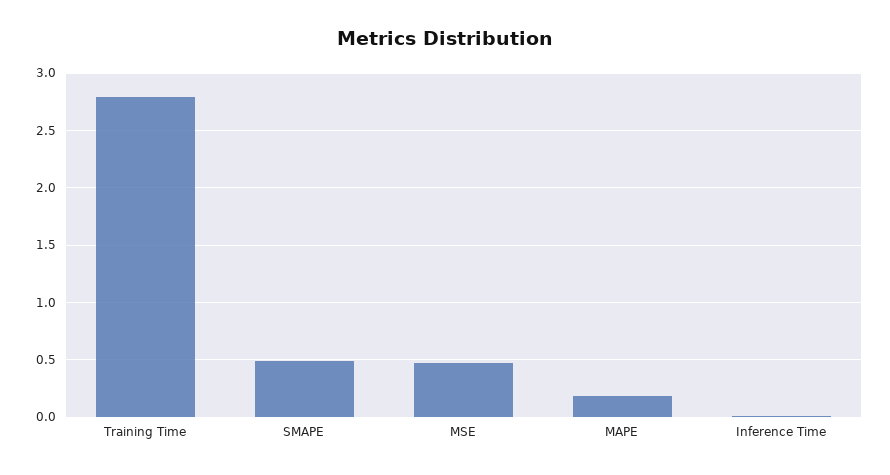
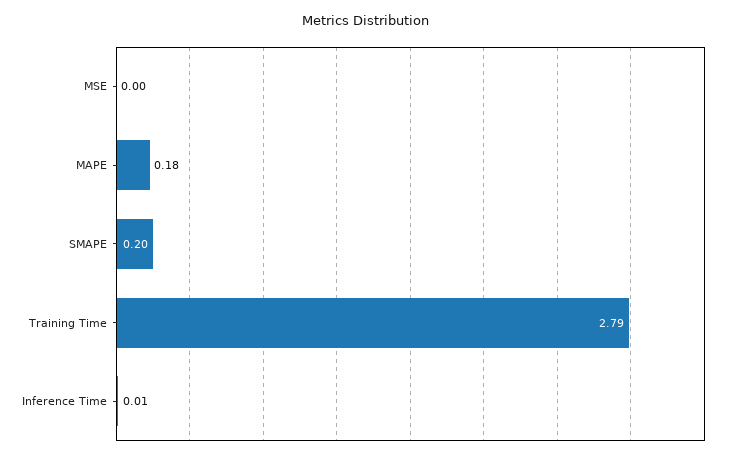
SMAPE: 0.5 -> 0.2
MSE: 0.5 -> 0

